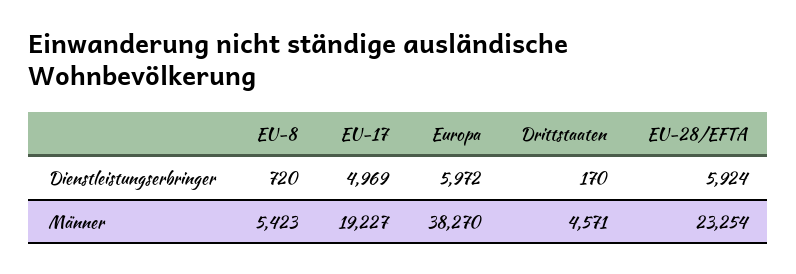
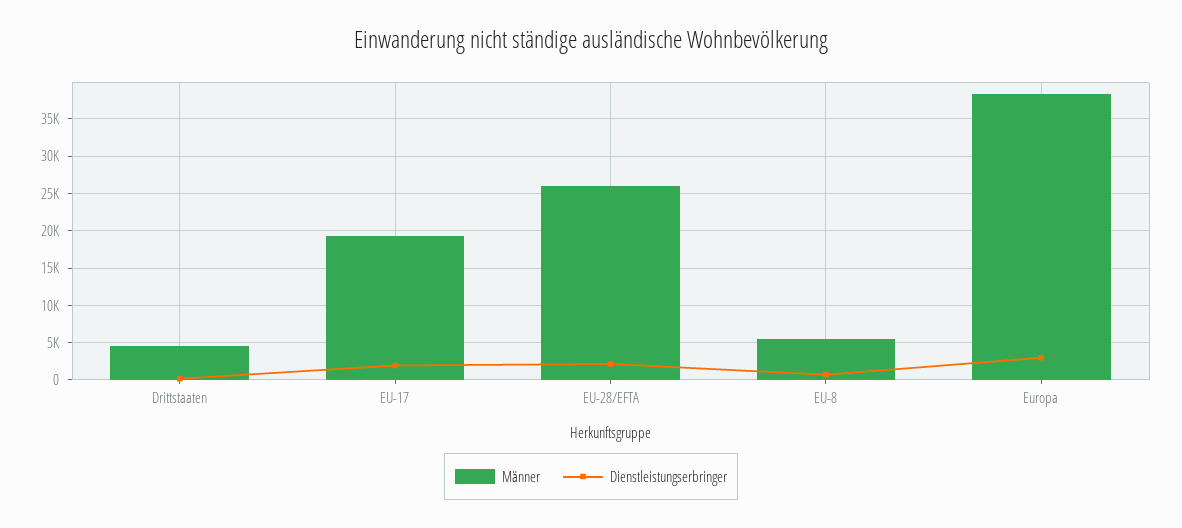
Dienstleistungserbringer, EU-17: 4969 -> 2000
Dienstleistungserbringer, Europa: 5972 -> 3000
Dienstleistungserbringer, EU-28/EFTA: 5924 -> 2000
Männer, EU-28/EFTA: 23254 -> 26000

